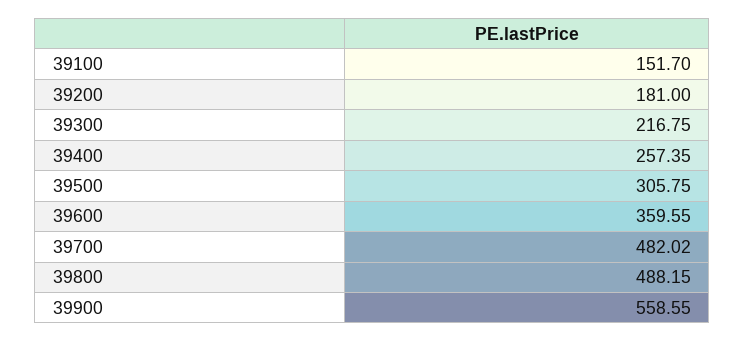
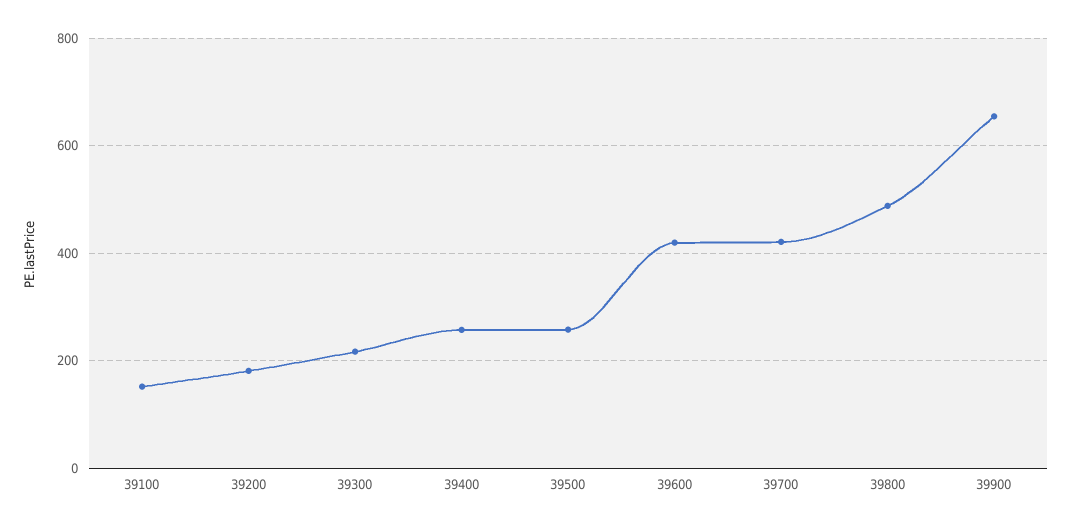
39500: 305.75 -> 260
39600: 359.55 -> 420
39700: 482.02 -> 420
39900: 558.55 -> 660

